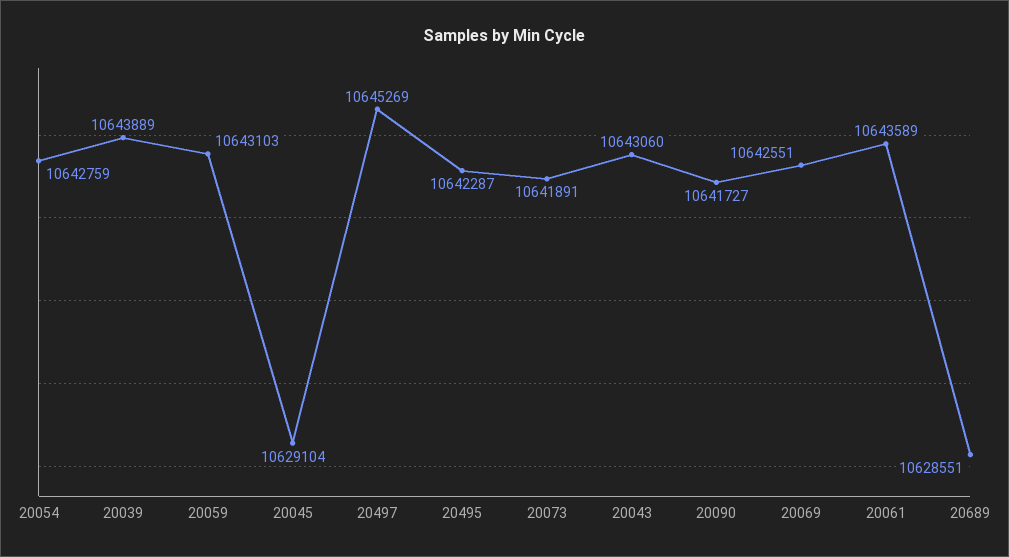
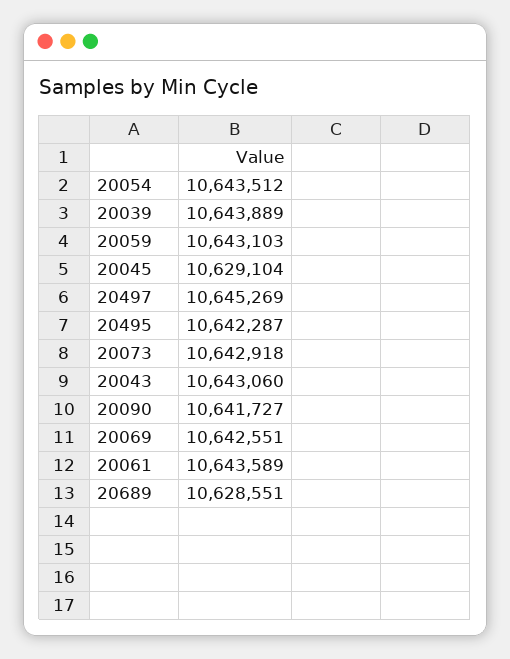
20054: 10642759 -> 10643512
20073: 10641891 -> 10642918

